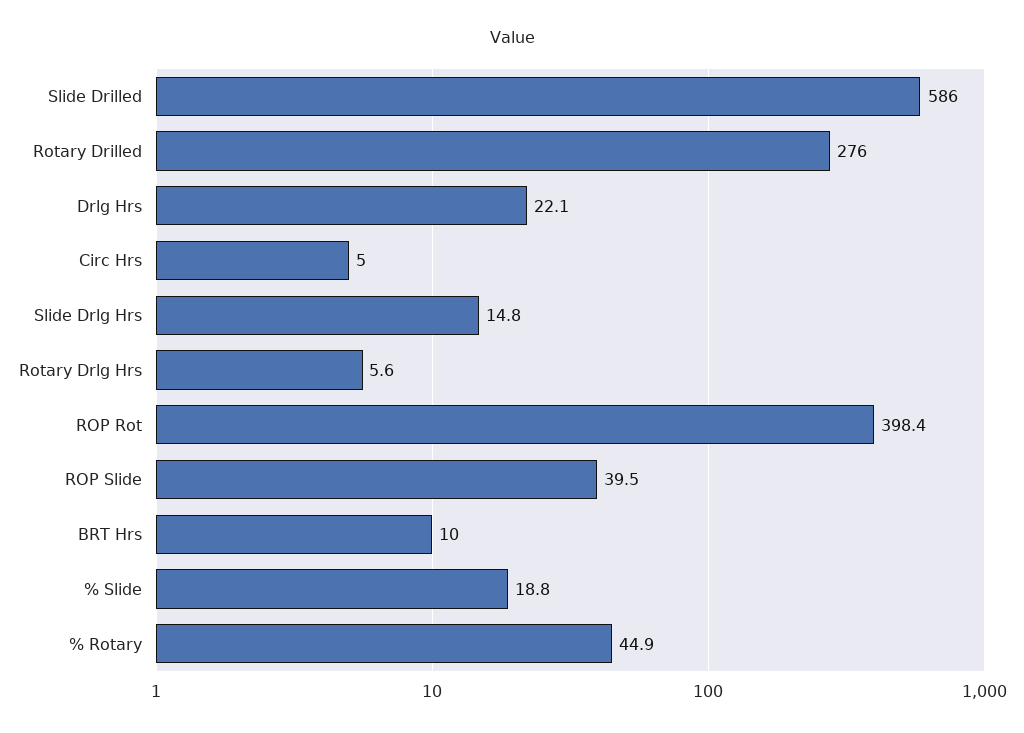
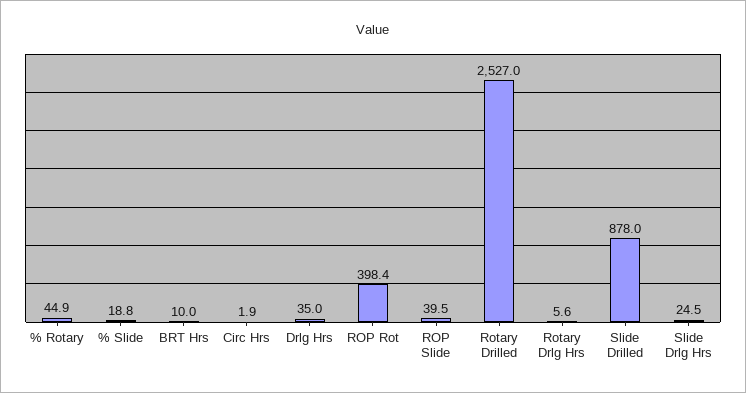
Slide Drilled: 586 -> 878
Rotary Drilled: 276 -> 2527
Drlg Hrs: 22.1 -> 35
Circ Hrs: 5 -> 1.9
Slide Drlg Hrs: 14.8 -> 24.5

